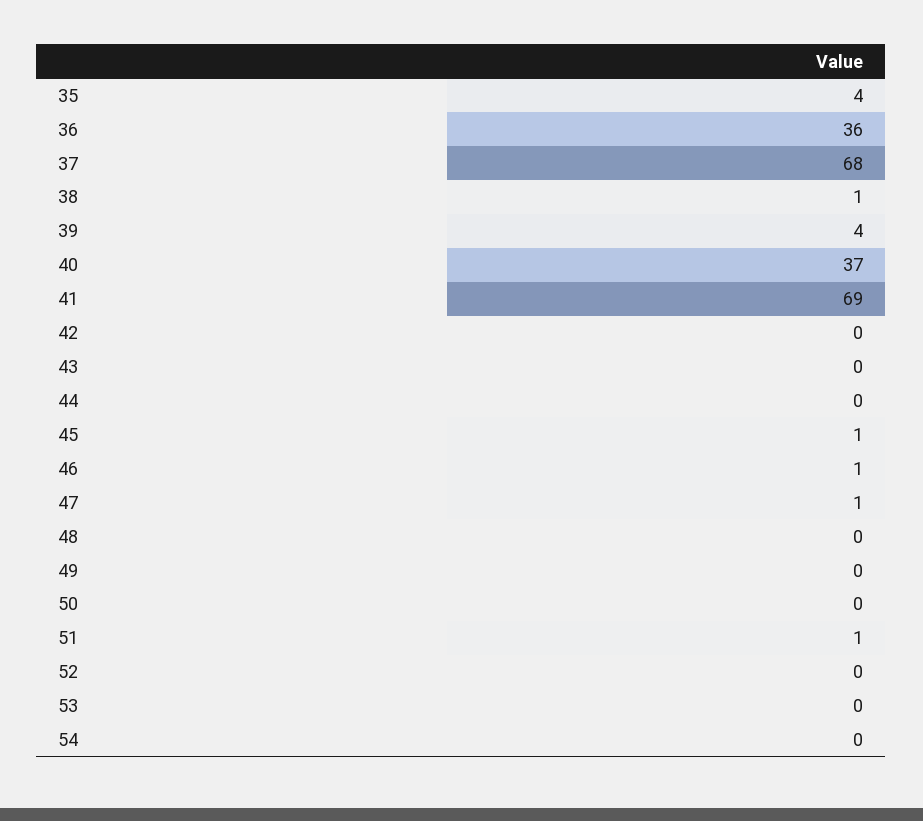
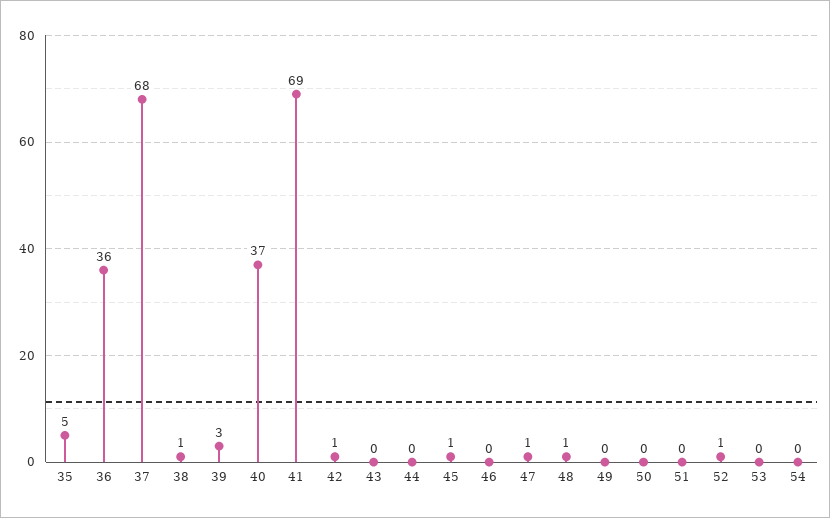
35: 4 -> 5
39: 4 -> 3
42: 0 -> 1
46: 1 -> 0
48: 0 -> 1
51: 1 -> 0
52: 0 -> 1

